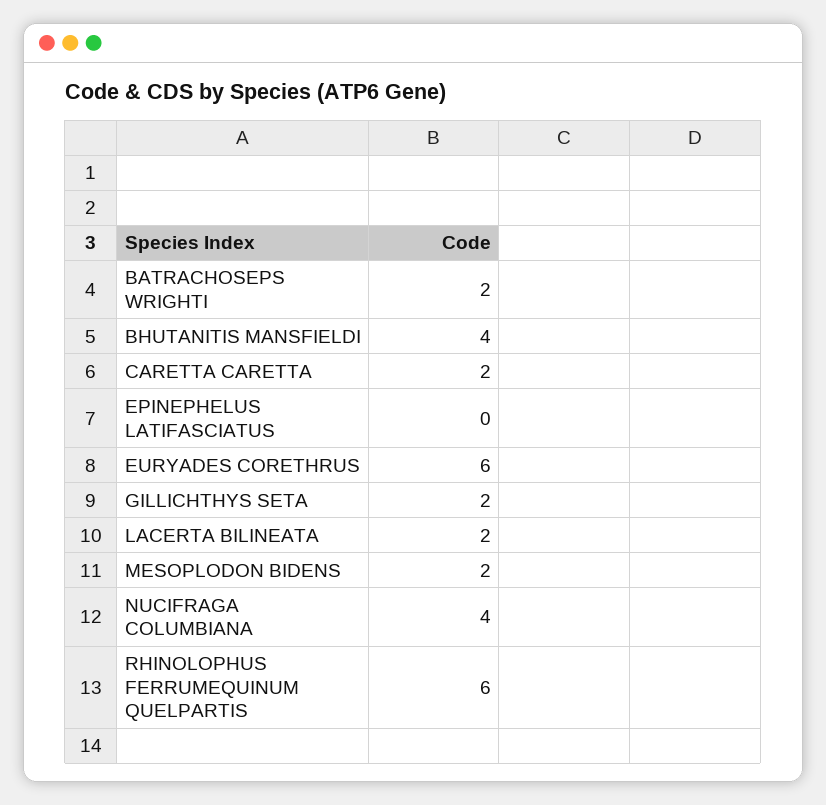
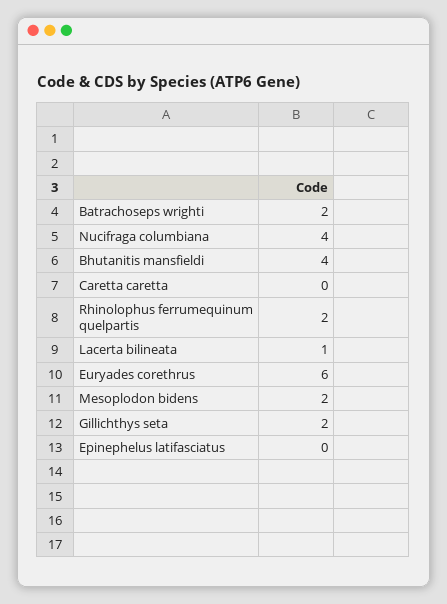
CARETTA CARETTA: 2 -> 0
LACERTA BILINEATA: 2 -> 1
RHINOLOPHUS FERRUMEQUINUM QUELPARTIS: 6 -> 2

